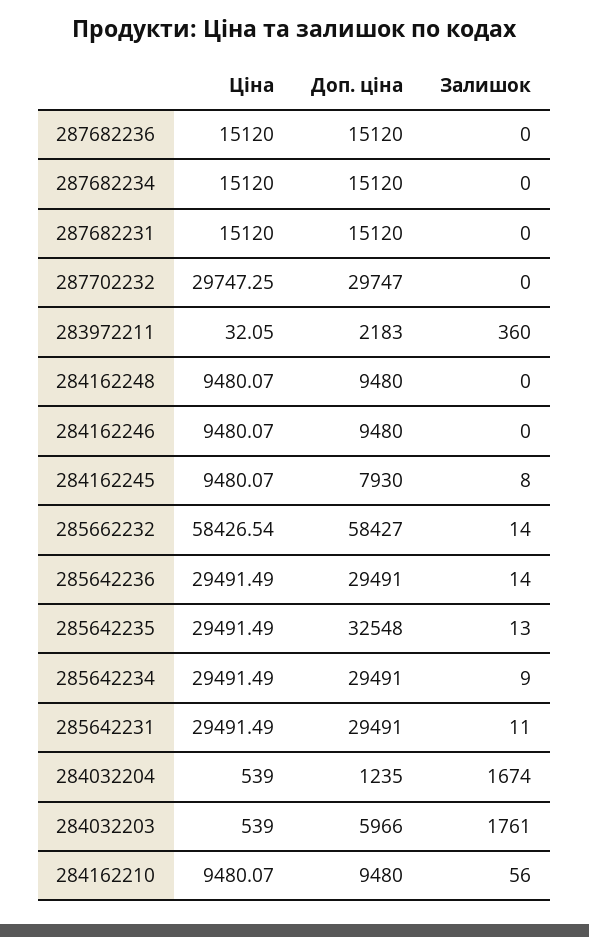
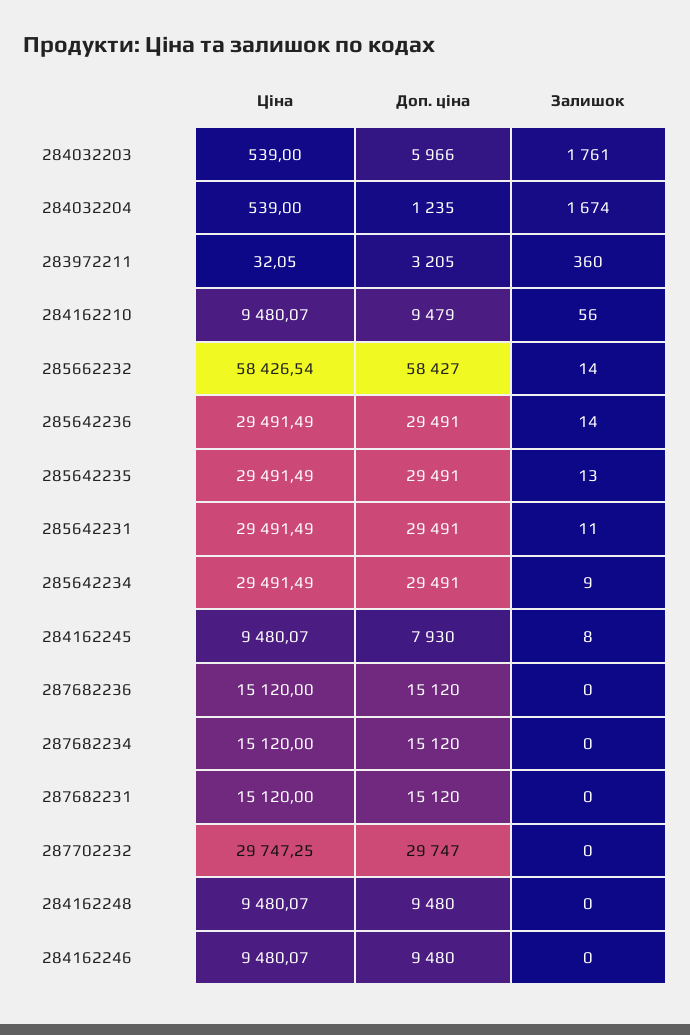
Доп. ціна, 283972211: 2183 -> 3205
Доп. ціна, 285642235: 32548 -> 29491
Доп. ціна, 284162210: 9480 -> 9479

